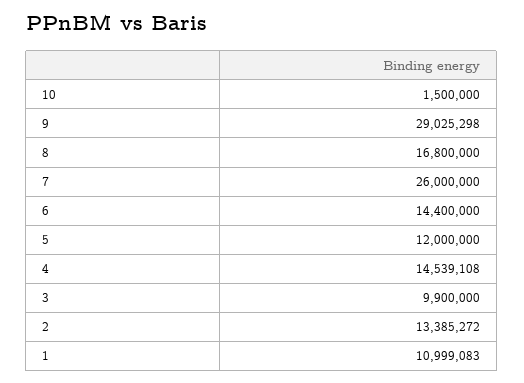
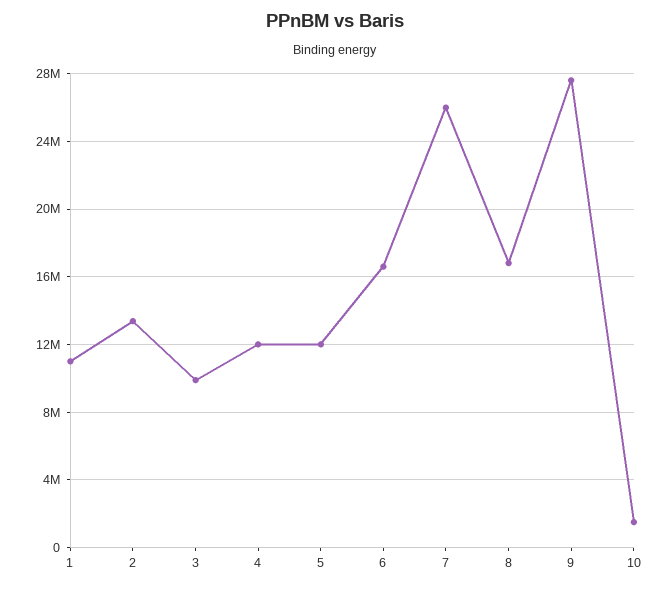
9: 29025298 -> 27500000
6: 14400000 -> 16500000
4: 14539108 -> 12000000

